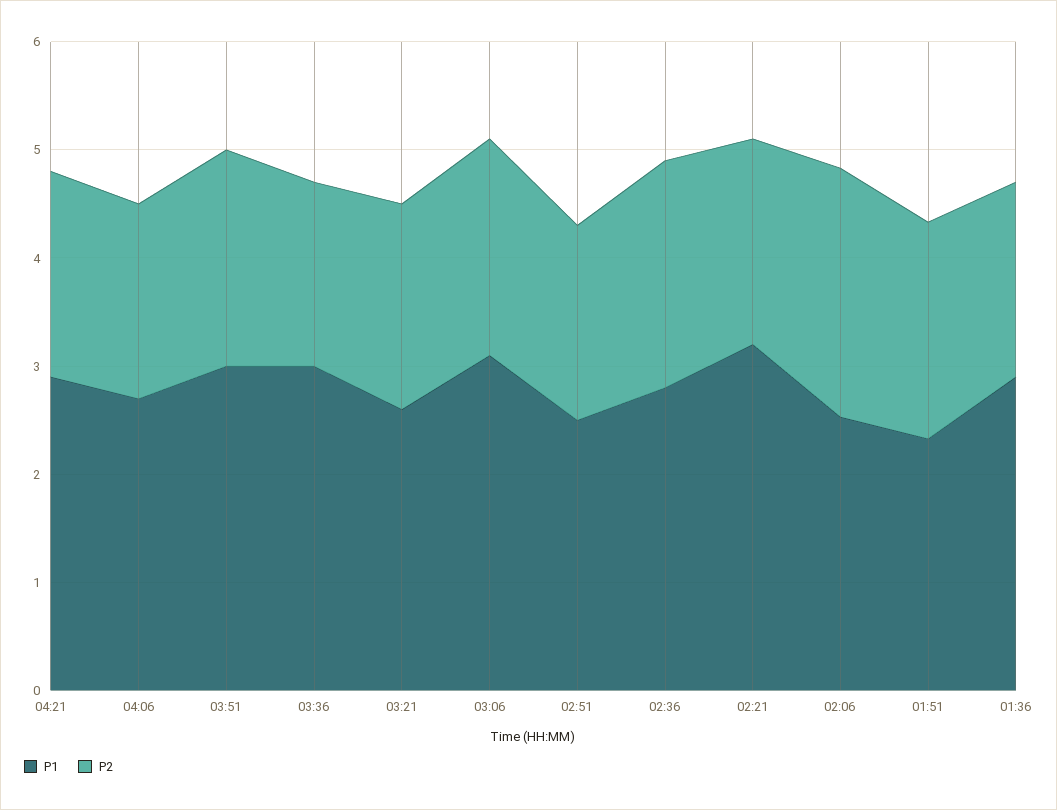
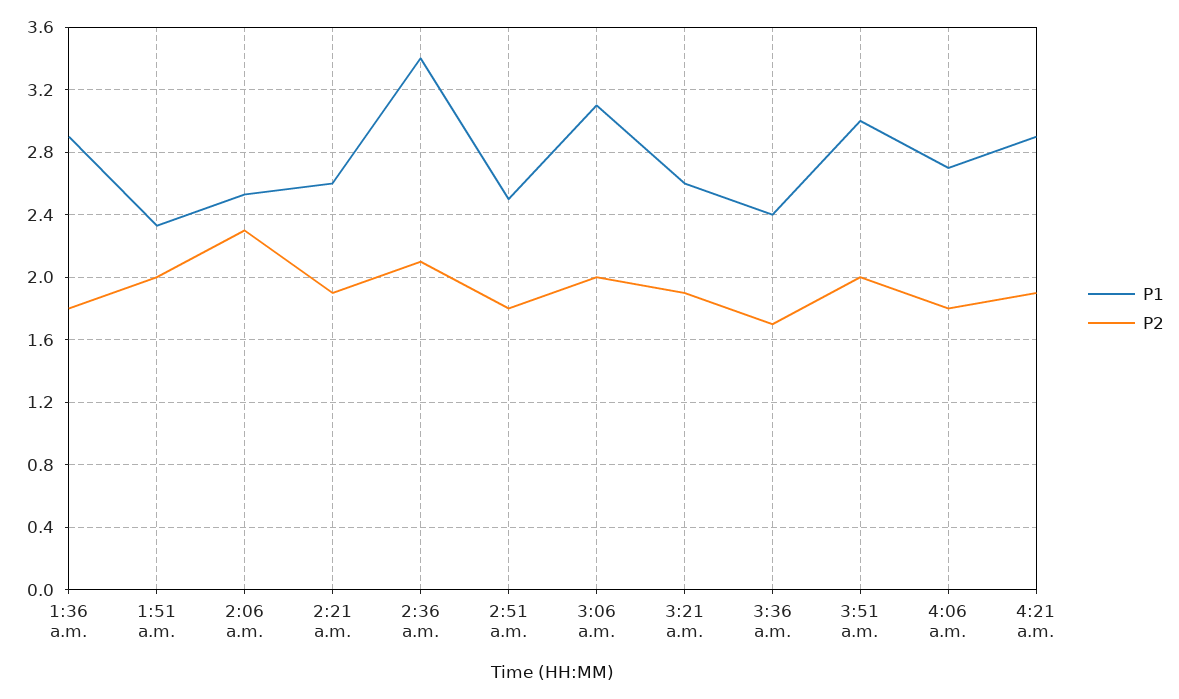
P1, 03:36: 3 -> 2.4
P1, 02:36: 2.8 -> 3.4
P1, 02:21: 3.2 -> 2.6

